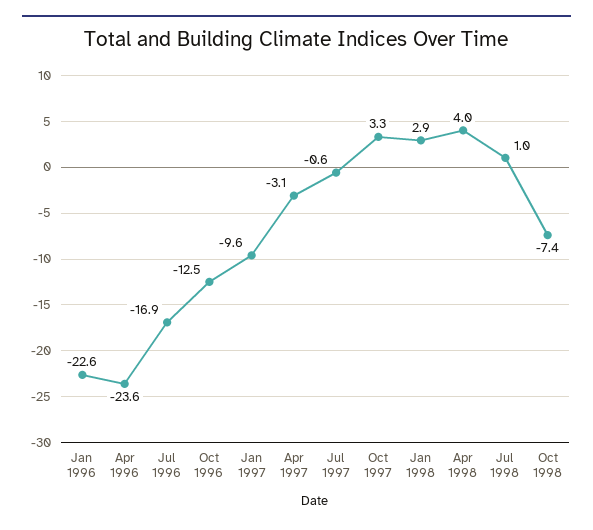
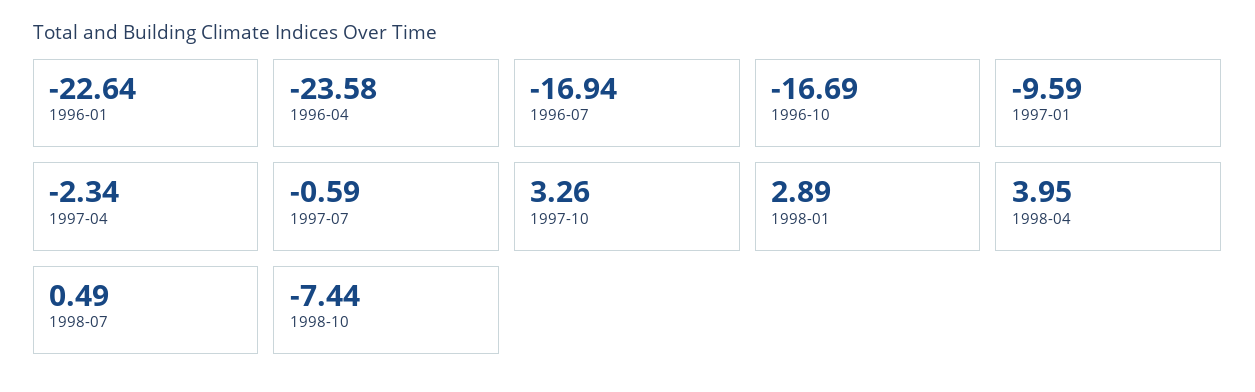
Oct 1996: -12.5 -> -16.69
Apr 1997: -3.1 -> -2.34
Jul 1998: 1 -> 0.49

